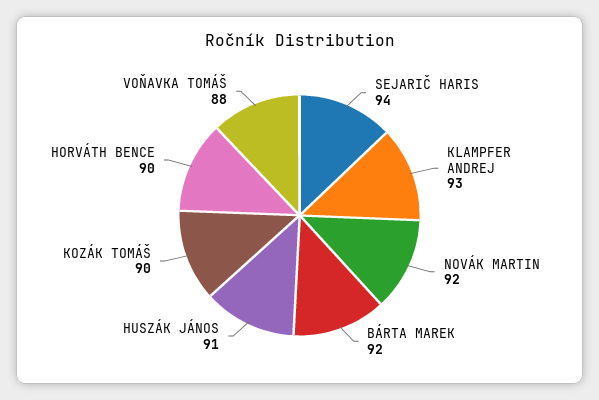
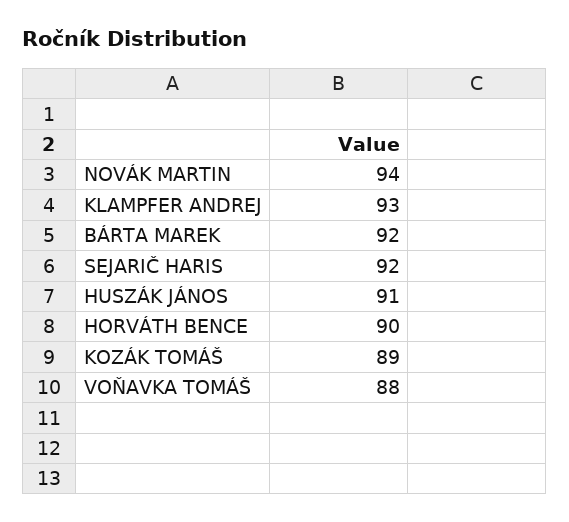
SEJARIČ HARIS: 94 -> 92
NOVÁK MARTIN: 92 -> 94
KOZÁK TOMÁŠ: 90 -> 89

